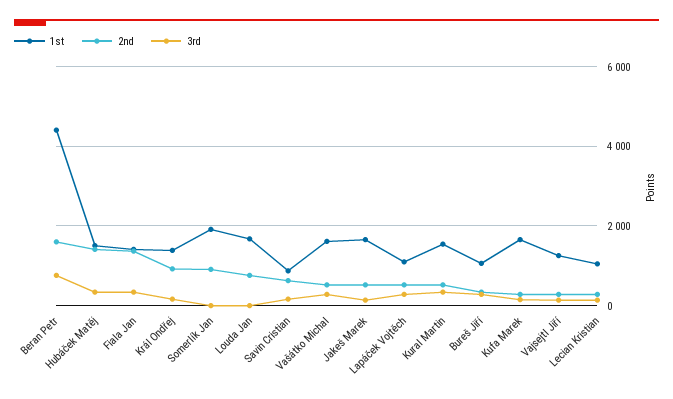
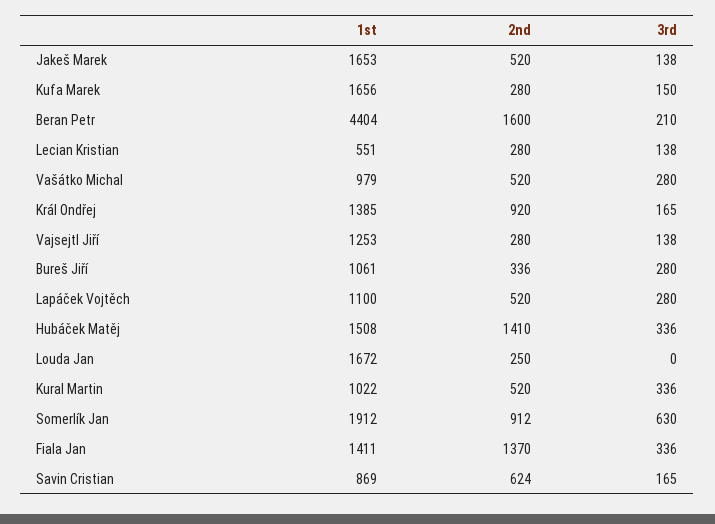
3rd, Beran Petr: 800 -> 210
3rd, Somerlík Jan: 0 -> 630
2nd, Louda Jan: 800 -> 250
1st, Vašátko Michal: 1600 -> 979
1st, Kural Martin: 1600 -> 1022
1st, Lecian Kristian: 1000 -> 551

